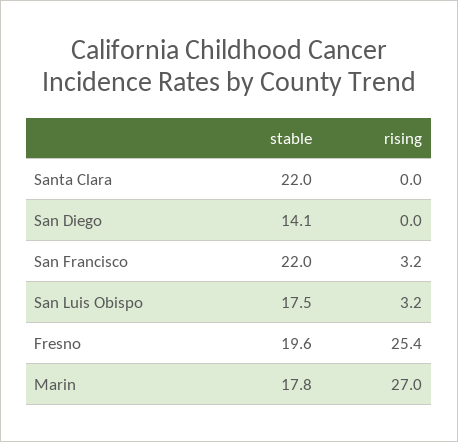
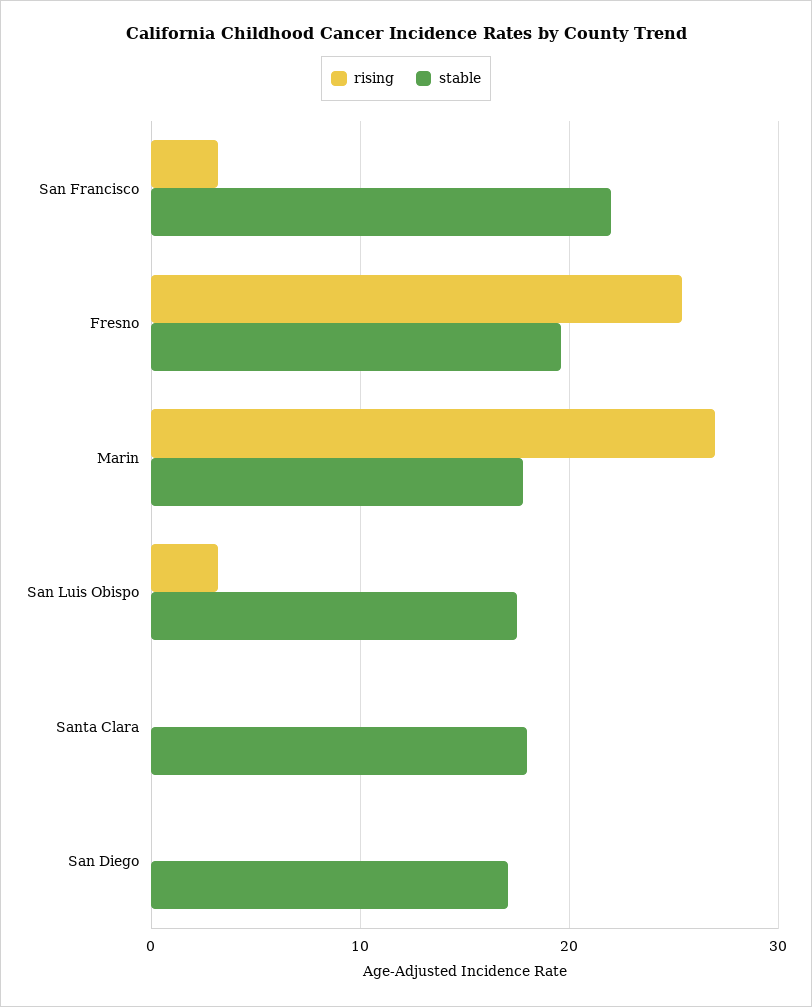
stable, Santa Clara: 22 -> 18
stable, San Diego: 14.1 -> 17

